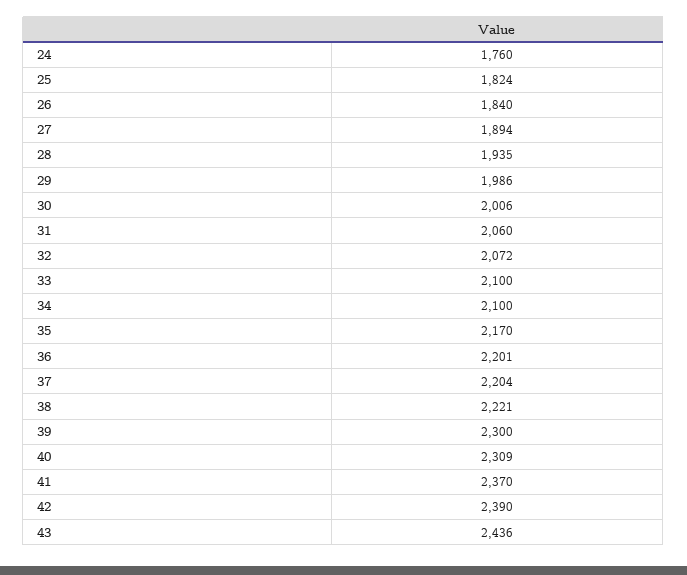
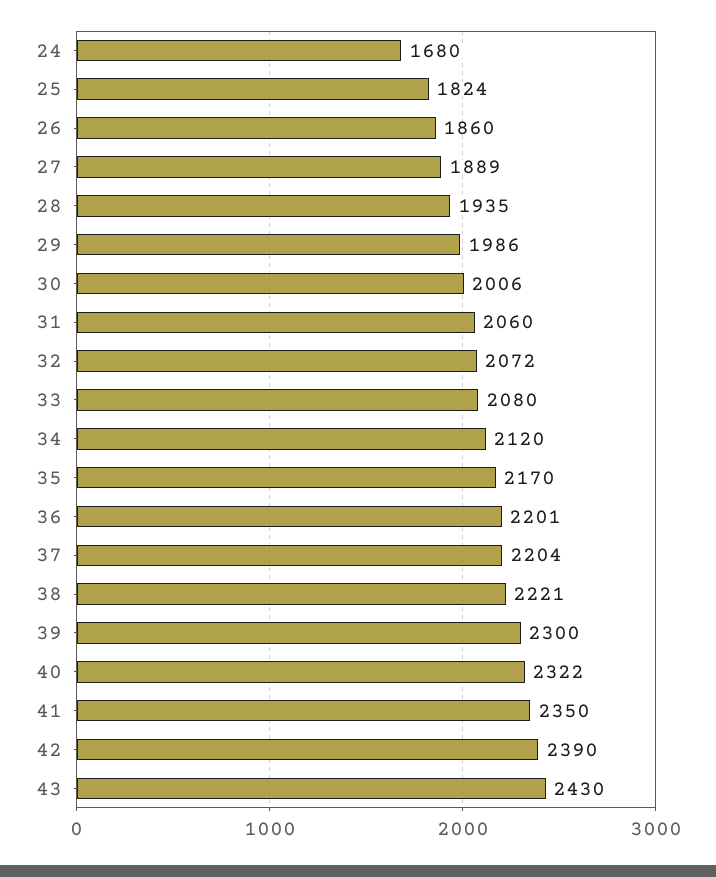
24: 1760 -> 1680
26: 1840 -> 1860
27: 1894 -> 1889
33: 2100 -> 2080
34: 2100 -> 2120
40: 2309 -> 2322
41: 2370 -> 2350
43: 2436 -> 2430

